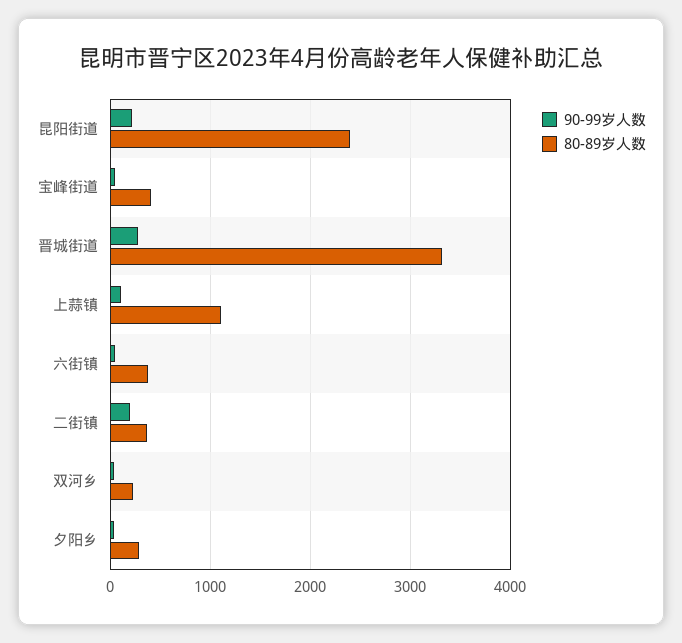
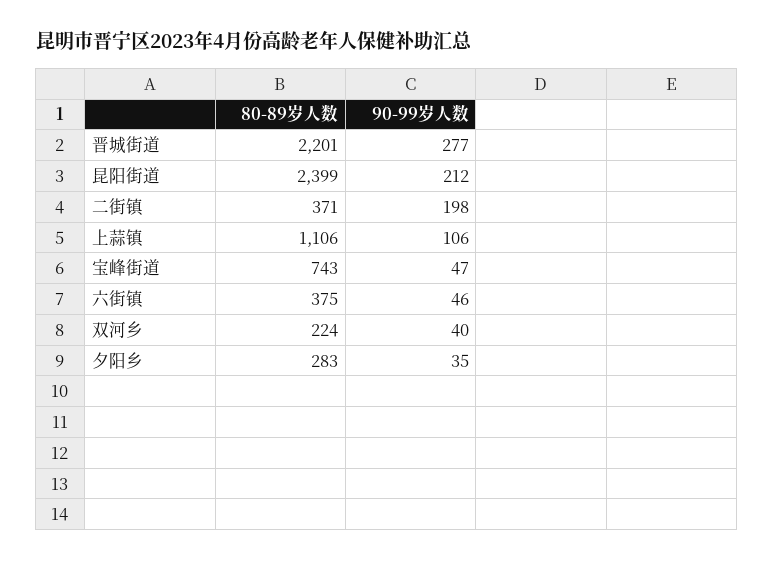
80-89岁人数, 宝峰街道: 400 -> 743
80-89岁人数, 晋城街道: 3300 -> 2201

